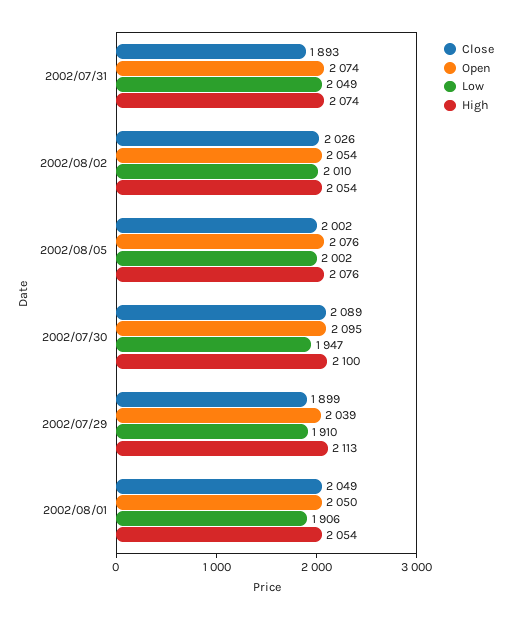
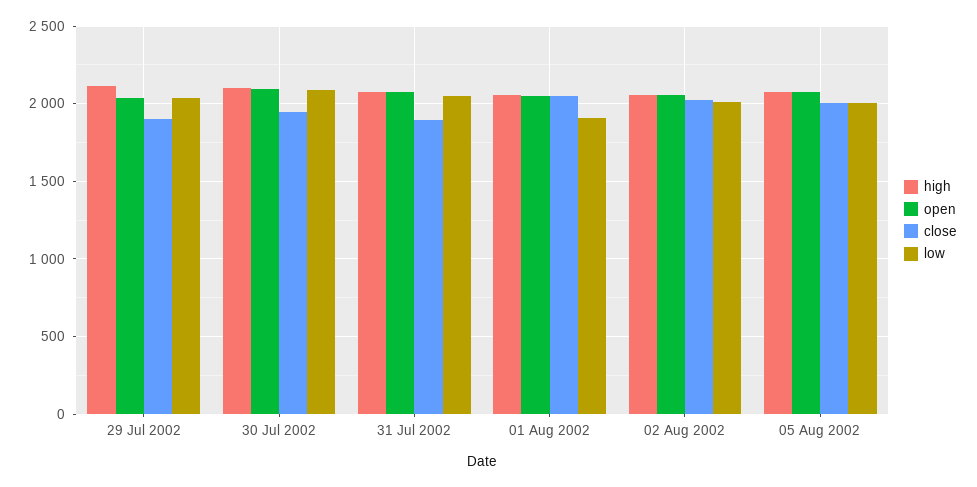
Close, 2002/07/30: 2089 -> 1950
Low, 2002/07/30: 1947 -> 2100
Low, 2002/07/29: 1910 -> 2050

